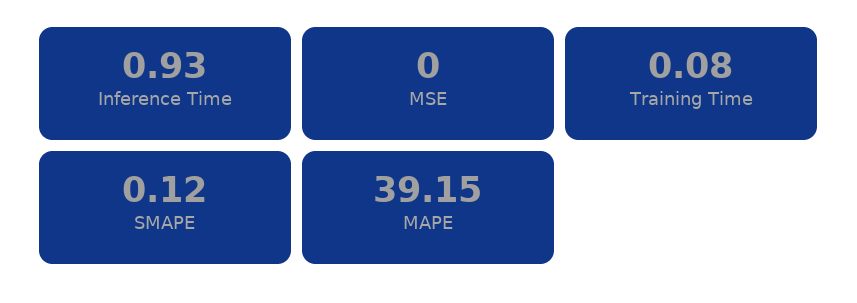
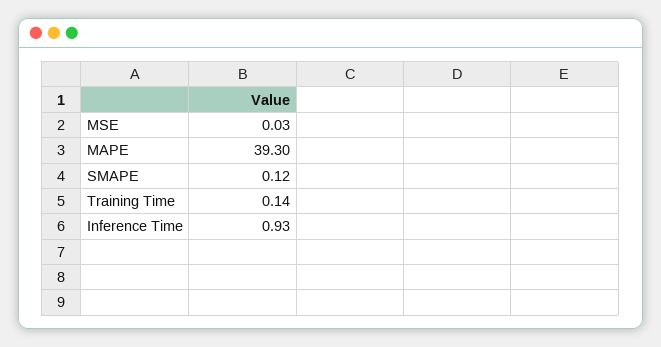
MSE: 0 -> 0.03
Training Time: 0.08 -> 0.14
MAPE: 39.15 -> 39.3

